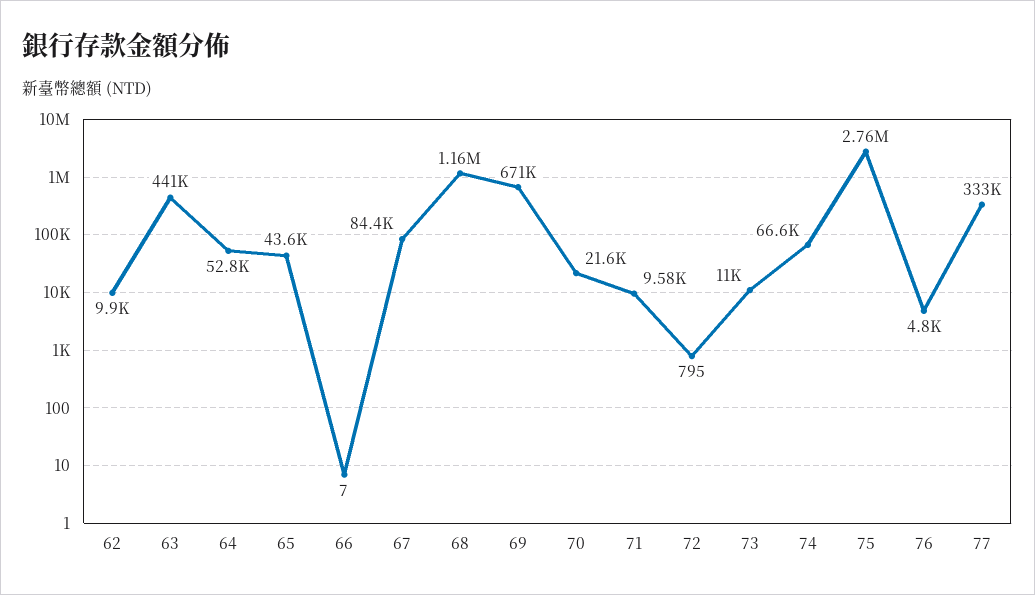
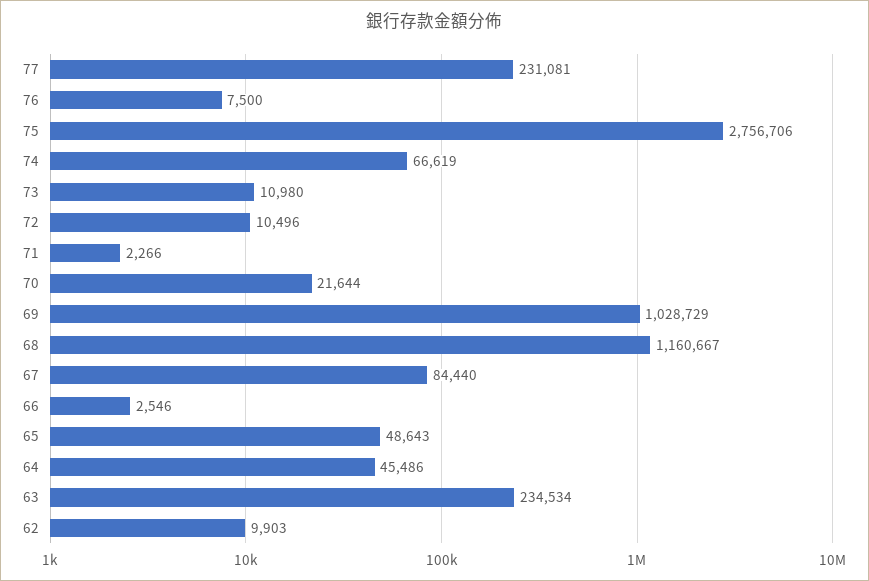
63: 441000 -> 234534
64: 52800 -> 45486
65: 43600 -> 48643
66: 7 -> 2546
69: 671000 -> 1028729
71: 9580 -> 2266
72: 795 -> 10496
76: 4800 -> 7500
77: 333000 -> 231081

